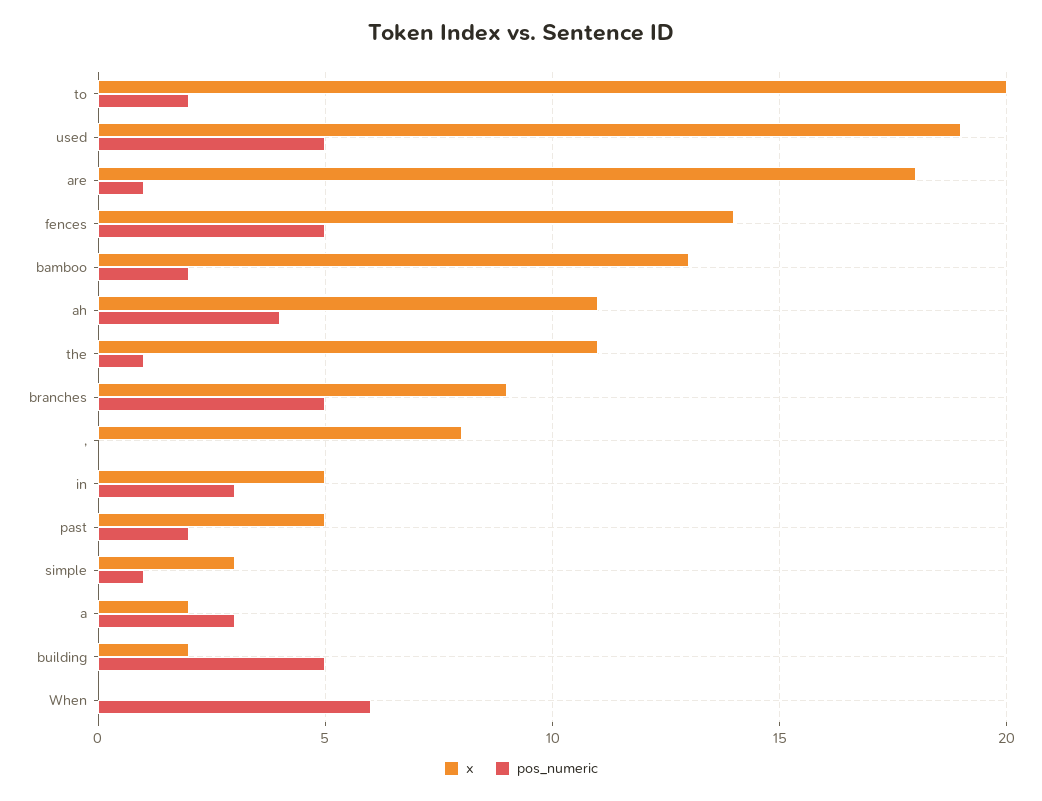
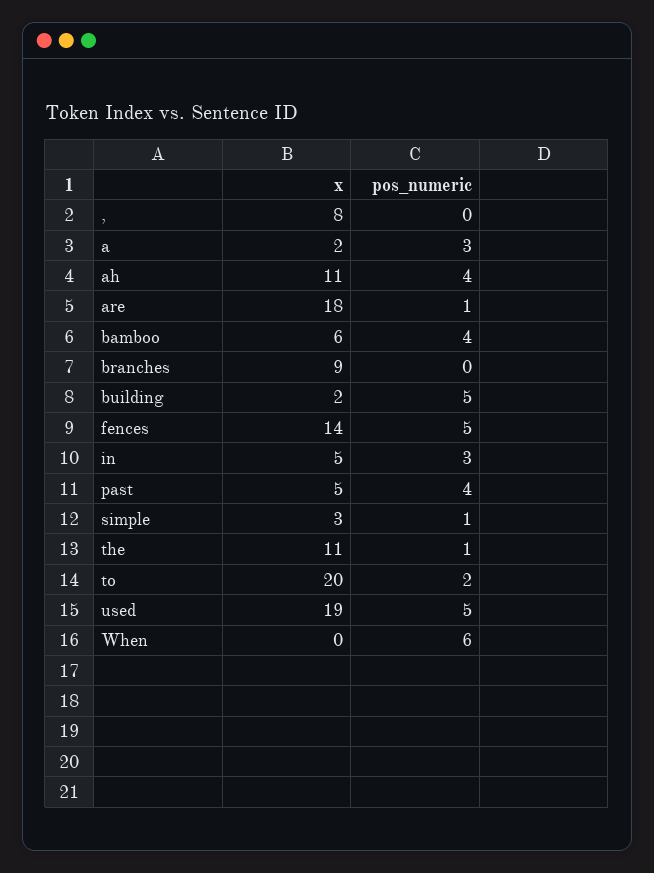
x, bamboo: 13 -> 6
pos_numeric, bamboo: 2 -> 4
pos_numeric, branches: 5 -> 0
pos_numeric, past: 2 -> 4

